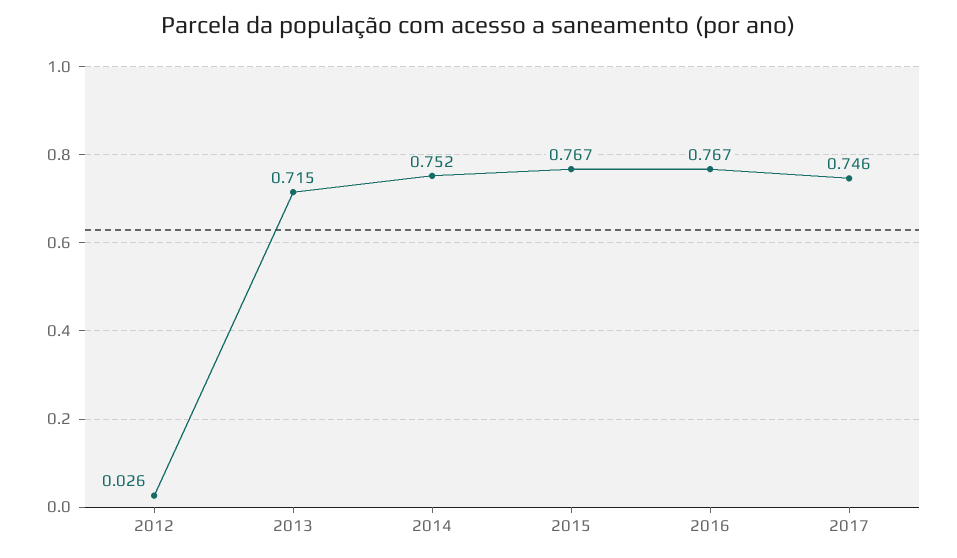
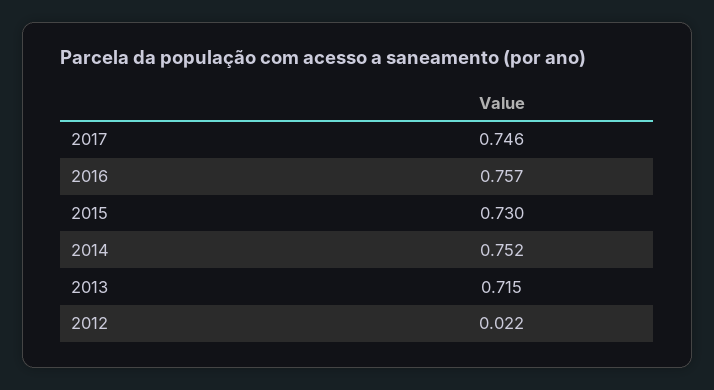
2012: 0.026 -> 0.022
2015: 0.767 -> 0.73
2016: 0.767 -> 0.757

